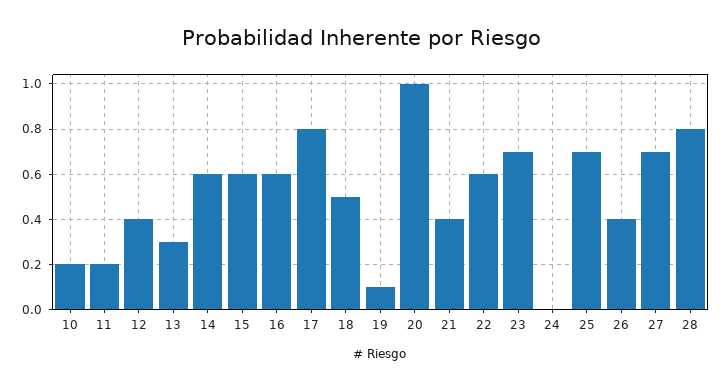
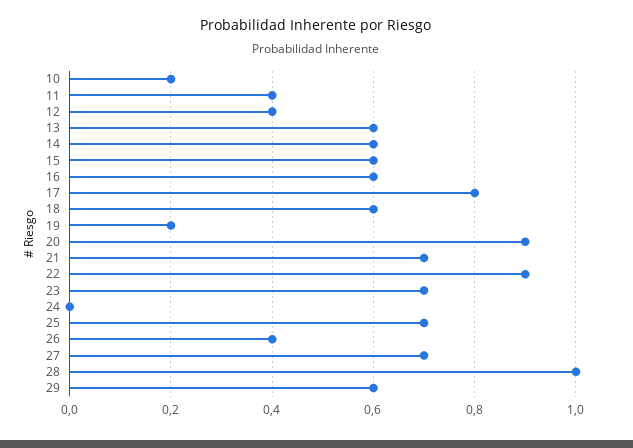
11: 0.2 -> 0.4
13: 0.3 -> 0.6
18: 0.5 -> 0.6
19: 0.1 -> 0.2
20: 1 -> 0.9
21: 0.4 -> 0.7
22: 0.6 -> 0.9
28: 0.8 -> 1
29: none -> 0.6

